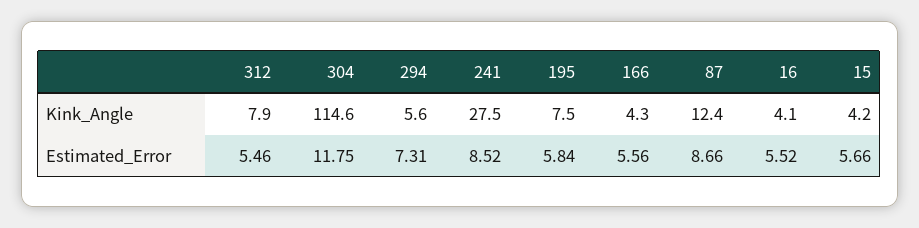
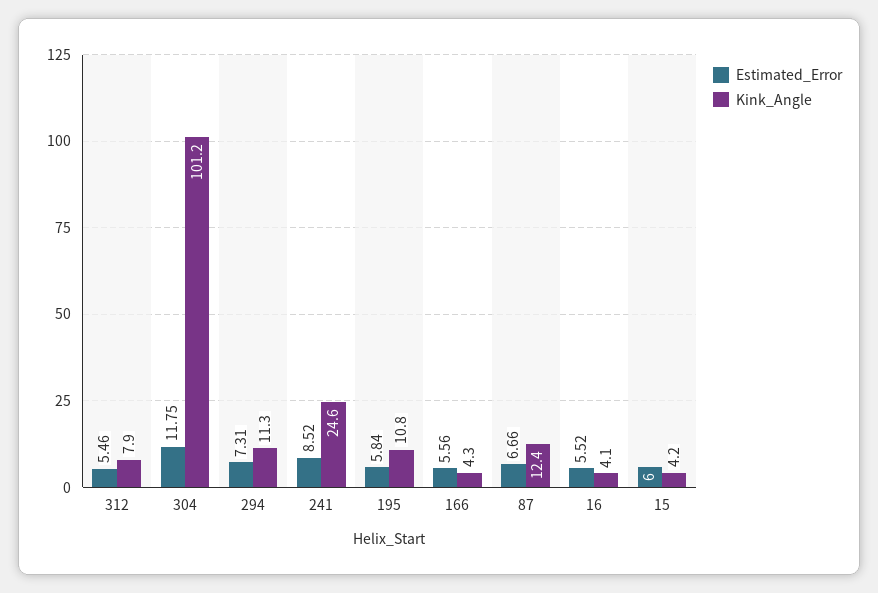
Kink_Angle, 304: 114.6 -> 101.2
Kink_Angle, 294: 5.6 -> 11.3
Kink_Angle, 241: 27.5 -> 24.6
Kink_Angle, 195: 7.5 -> 10.8
Estimated_Error, 87: 8.66 -> 6.66
Estimated_Error, 15: 5.66 -> 6

